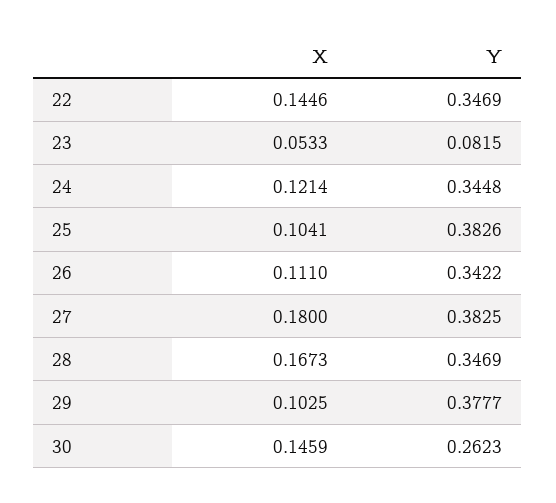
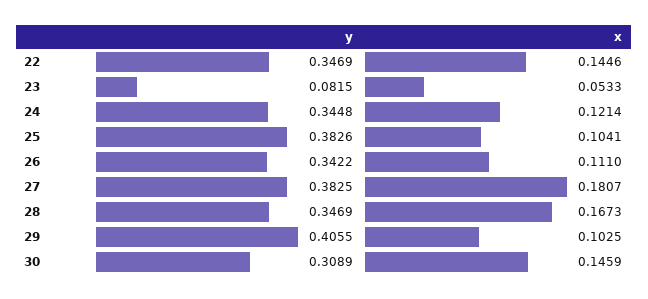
X, 27: 0.18 -> 0.1807
Y, 29: 0.3777 -> 0.4055
Y, 30: 0.2623 -> 0.3089

